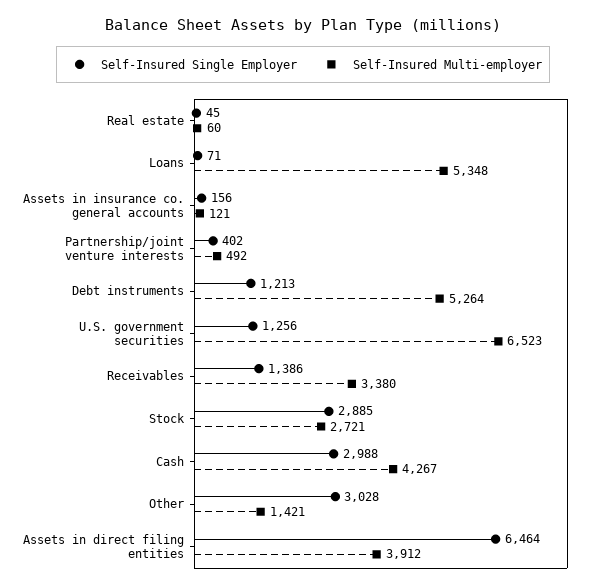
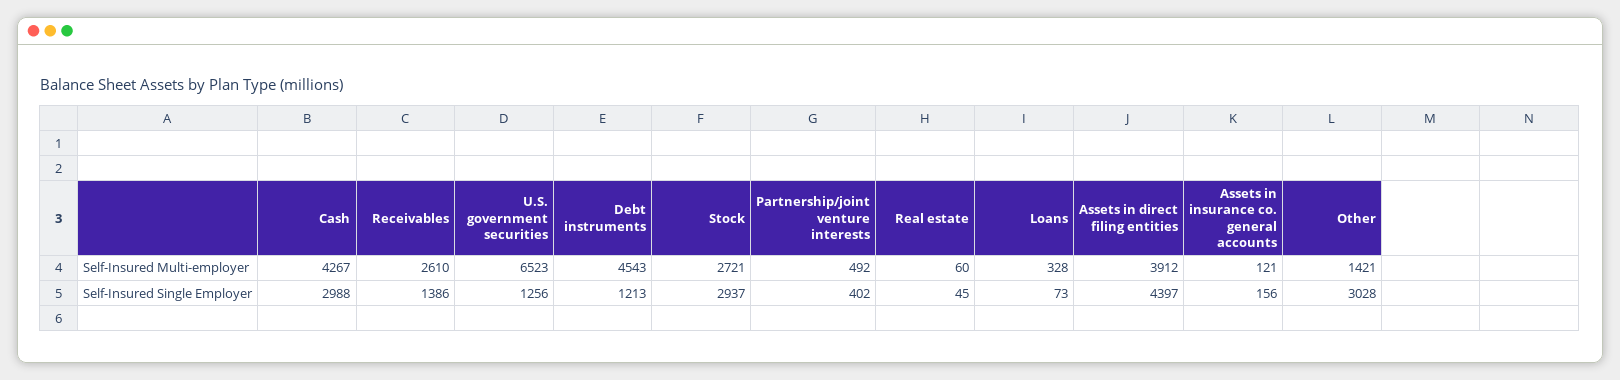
Self-Insured Single Employer, Loans: 71 -> 73
Self-Insured Multi-employer, Loans: 5348 -> 328
Self-Insured Multi-employer, Debt instruments: 5264 -> 4543
Self-Insured Multi-employer, Receivables: 3380 -> 2610
Self-Insured Single Employer, Stock: 2885 -> 2937
Self-Insured Single Employer, Assets in direct filing entities: 6464 -> 4397

